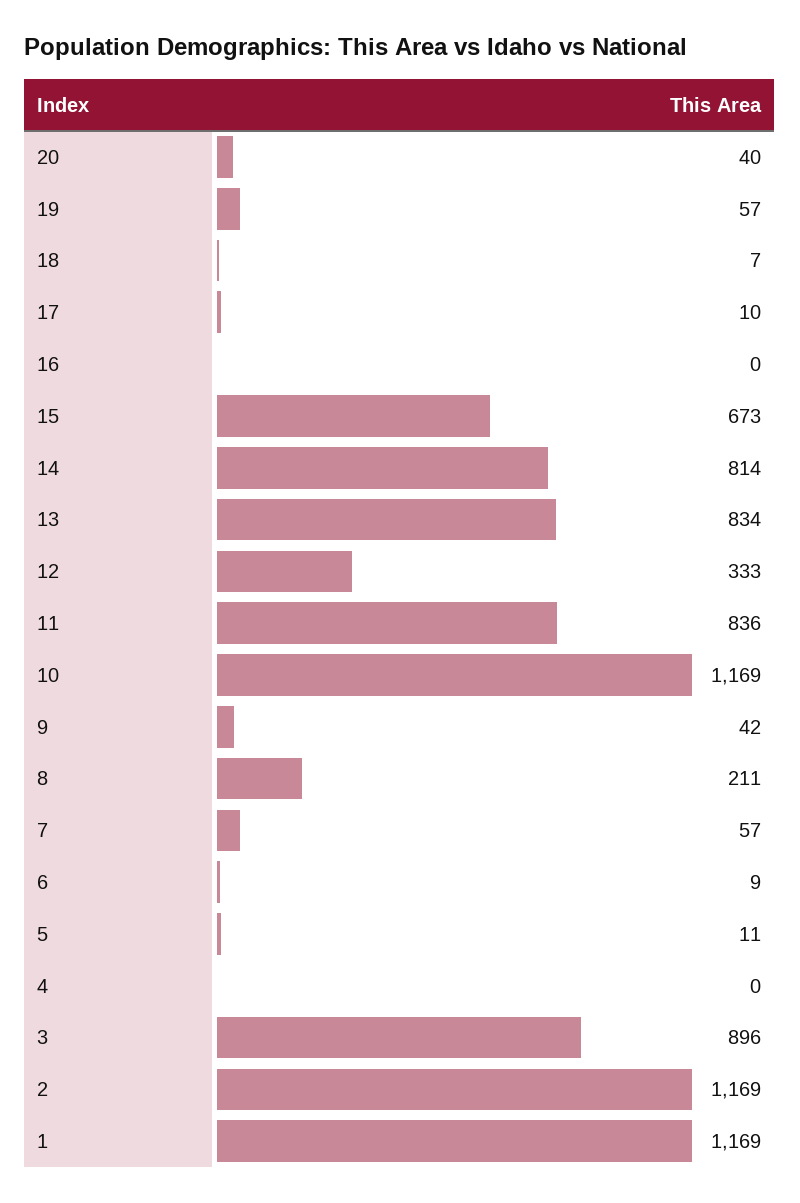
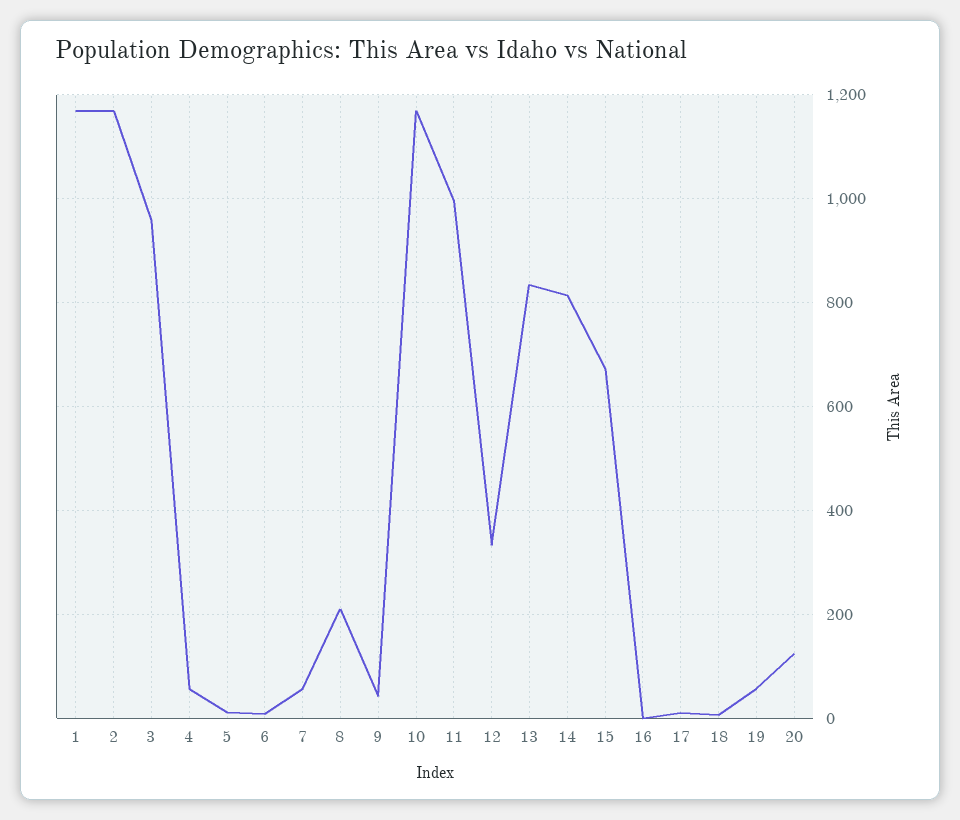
20: 40 -> 120
11: 836 -> 1000
4: 0 -> 60
3: 896 -> 960

